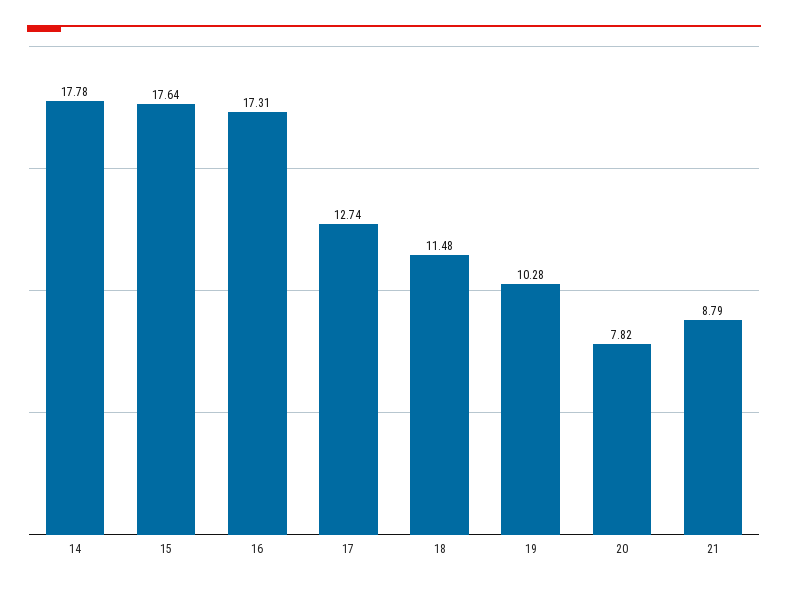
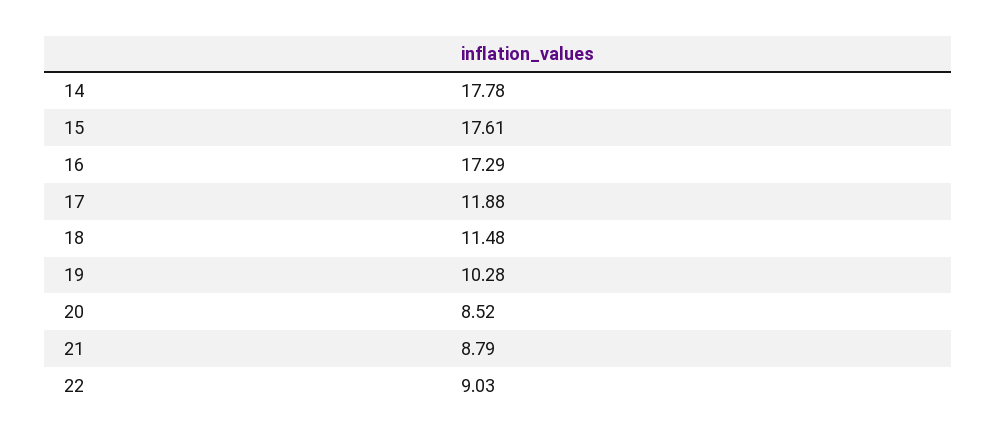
15: 17.64 -> 17.61
16: 17.31 -> 17.29
17: 12.74 -> 11.88
20: 7.82 -> 8.52
22: none -> 9.03

